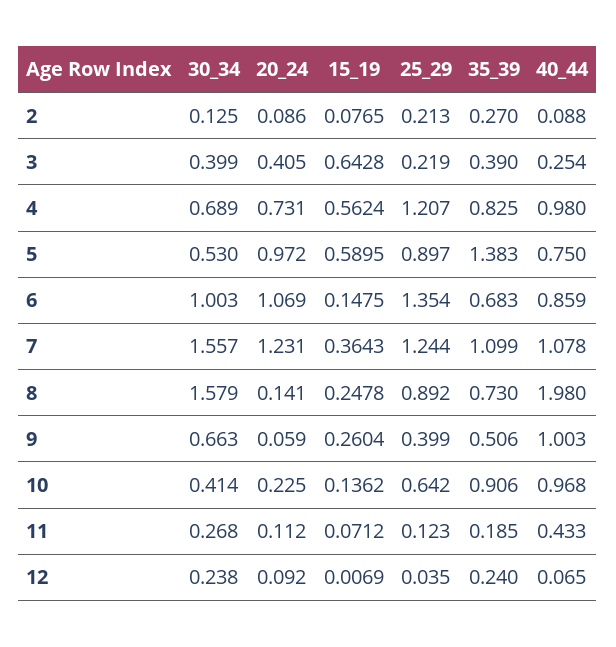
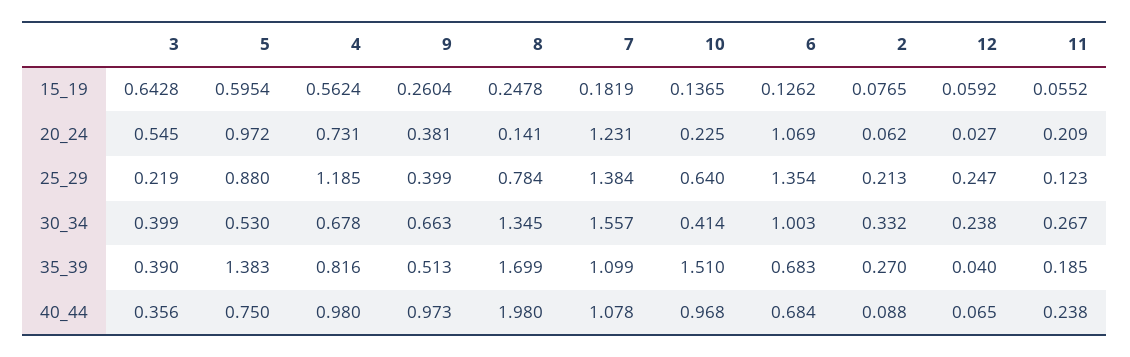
30_34, 2: 0.125 -> 0.332
20_24, 2: 0.086 -> 0.062
20_24, 3: 0.405 -> 0.545
40_44, 3: 0.254 -> 0.356
30_34, 4: 0.689 -> 0.678
25_29, 4: 1.207 -> 1.185
35_39, 4: 0.825 -> 0.816
15_19, 5: 0.5895 -> 0.5954
25_29, 5: 0.897 -> 0.88
15_19, 6: 0.1475 -> 0.1262
40_44, 6: 0.859 -> 0.684
15_19, 7: 0.3643 -> 0.1819
25_29, 7: 1.244 -> 1.384
30_34, 8: 1.579 -> 1.345
25_29, 8: 0.892 -> 0.784
35_39, 8: 0.73 -> 1.699
20_24, 9: 0.059 -> 0.381
35_39, 9: 0.506 -> 0.513
40_44, 9: 1.003 -> 0.973
15_19, 10: 0.1362 -> 0.1365
25_29, 10: 0.642 -> 0.64
35_39, 10: 0.906 -> 1.51
30_34, 11: 0.268 -> 0.267
20_24, 11: 0.112 -> 0.209
15_19, 11: 0.0712 -> 0.0552
40_44, 11: 0.433 -> 0.238
20_24, 12: 0.092 -> 0.027
15_19, 12: 0.0069 -> 0.0592
25_29, 12: 0.035 -> 0.247
35_39, 12: 0.24 -> 0.04

